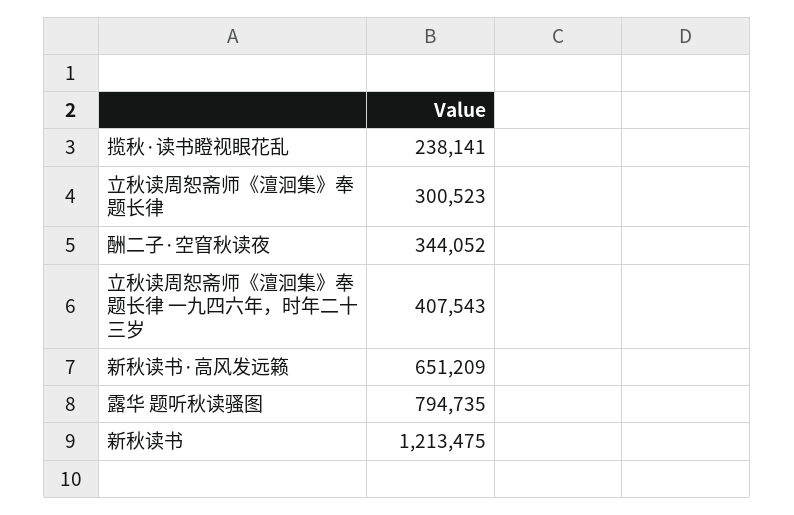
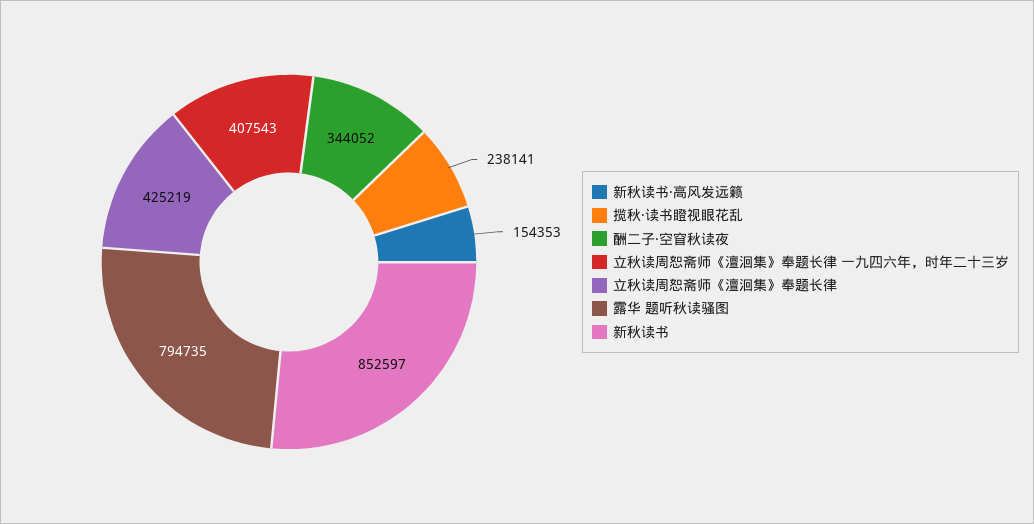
立秋读周恕斋师《澶洄集》奉题长律: 300523 -> 425219
新秋读书·高风发远籁: 651209 -> 154353
新秋读书: 1213475 -> 852597

